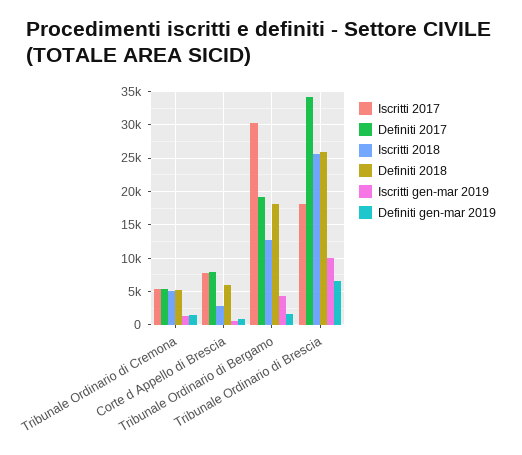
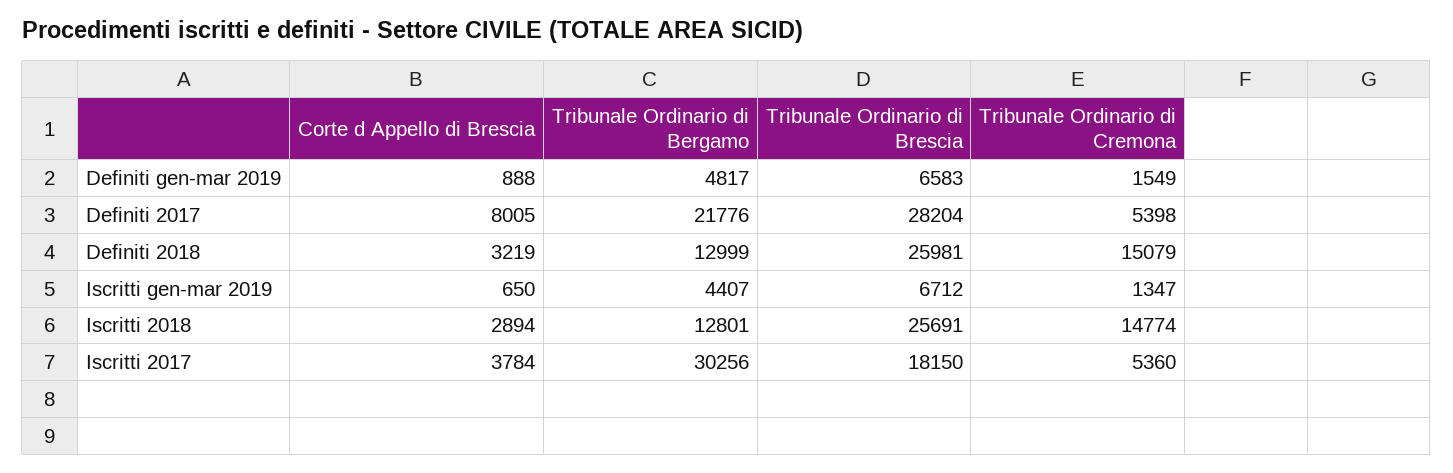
Iscritti 2018, Tribunale Ordinario di Cremona: 5000 -> 14774
Definiti 2018, Tribunale Ordinario di Cremona: 5000 -> 15079
Iscritti 2017, Corte d Appello di Brescia: 8000 -> 3784
Definiti 2018, Corte d Appello di Brescia: 6000 -> 3219
Definiti 2017, Tribunale Ordinario di Bergamo: 19000 -> 21776
Definiti 2018, Tribunale Ordinario di Bergamo: 18000 -> 12999
Definiti gen-mar 2019, Tribunale Ordinario di Bergamo: 2000 -> 4817
Definiti 2017, Tribunale Ordinario di Brescia: 34000 -> 28204
Iscritti gen-mar 2019, Tribunale Ordinario di Brescia: 10000 -> 6712

